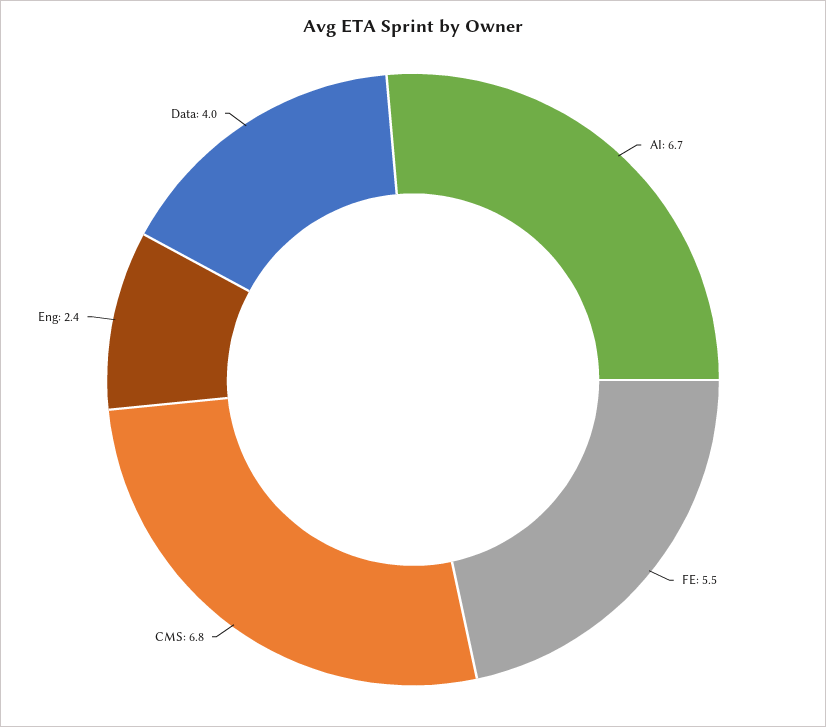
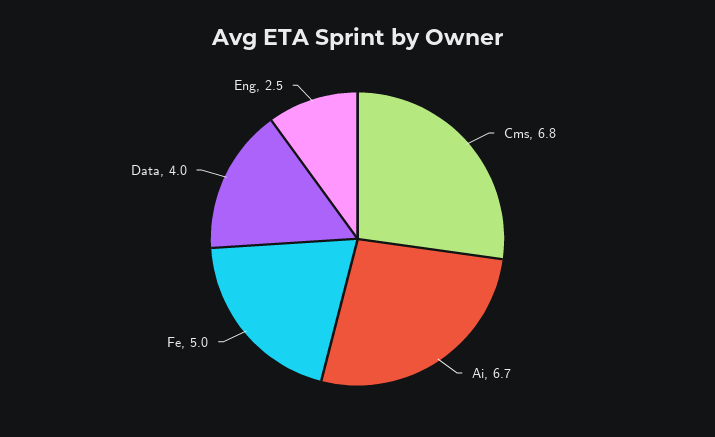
FE: 5.5 -> 5
Eng: 2.4 -> 2.5

